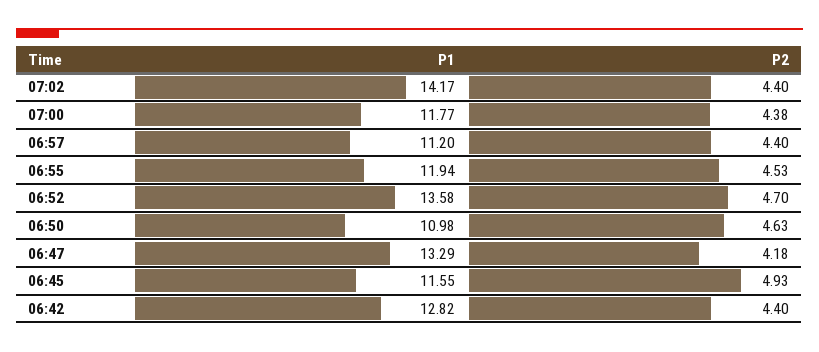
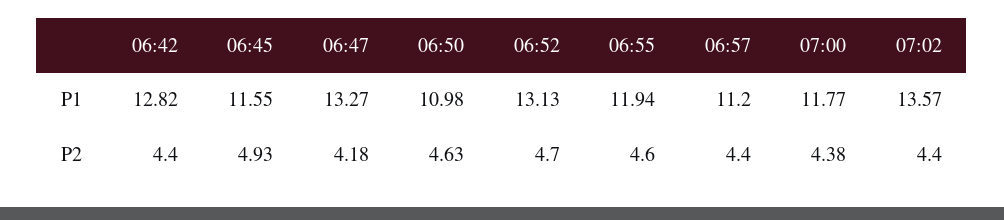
P1, 07:02: 14.17 -> 13.57
P2, 06:55: 4.53 -> 4.6
P1, 06:52: 13.58 -> 13.13
P1, 06:47: 13.29 -> 13.27

